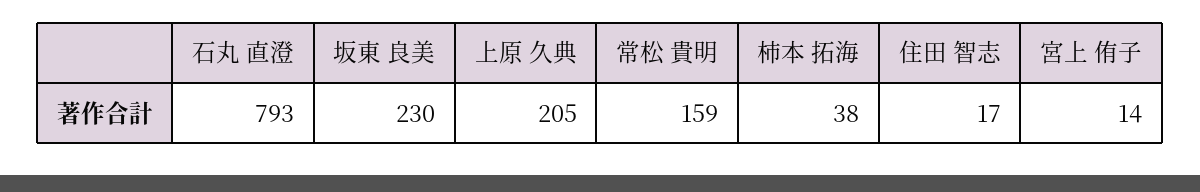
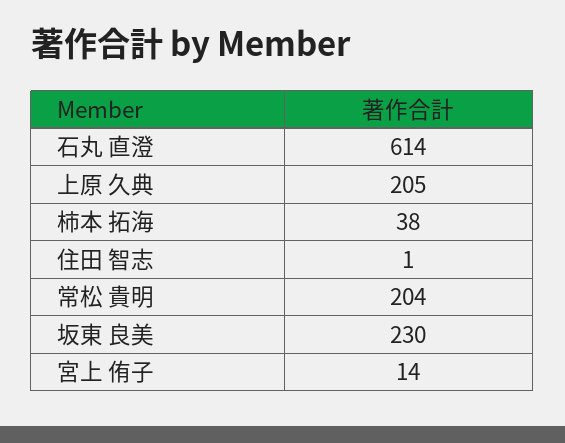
石丸 直澄: 793 -> 614
常松 貴明: 159 -> 204
住田 智志: 17 -> 1

